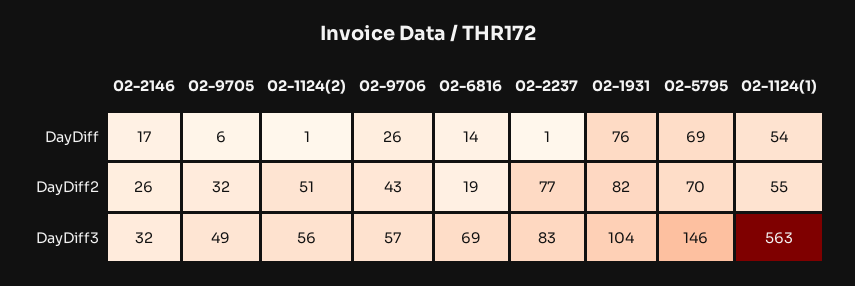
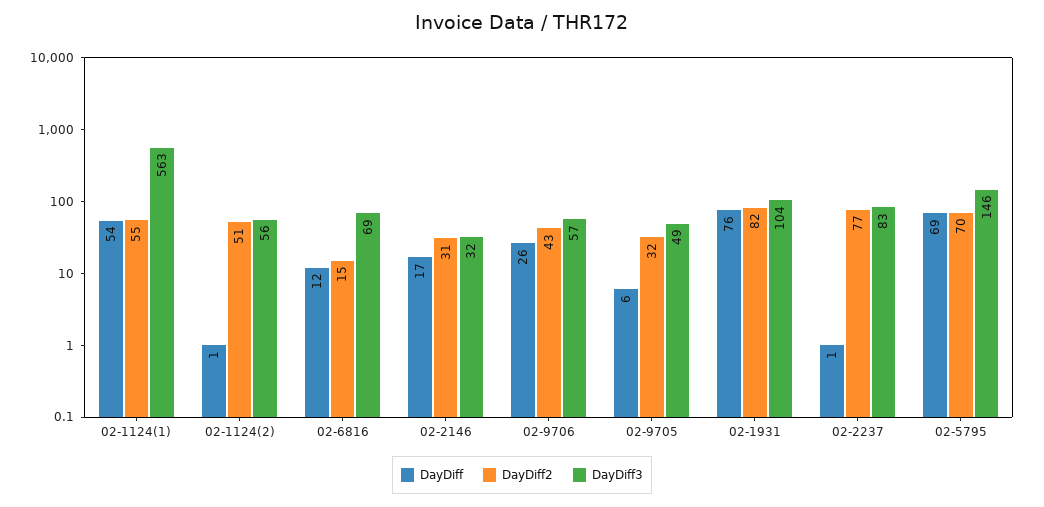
DayDiff, 02-6816: 14 -> 12
DayDiff2, 02-2146: 26 -> 31
DayDiff2, 02-6816: 19 -> 15

